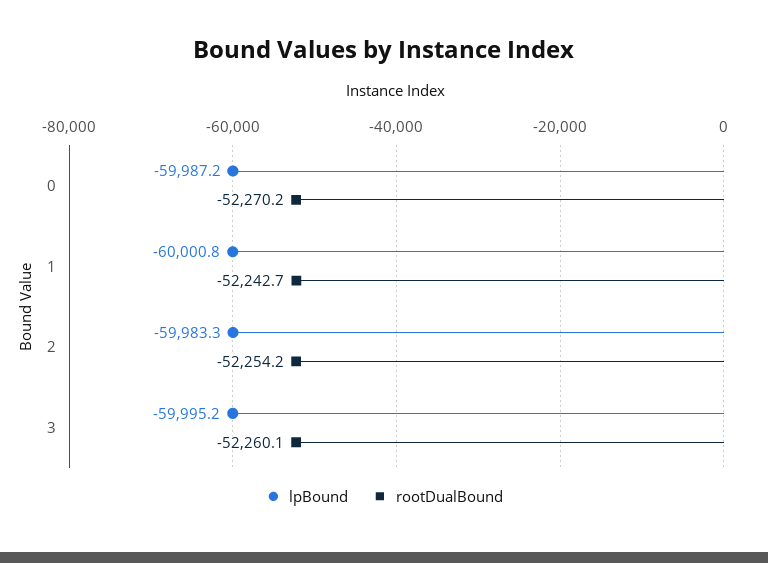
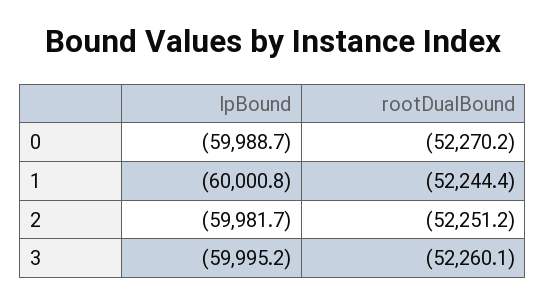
lpBound, 0: -59987.2 -> -59988.7
rootDualBound, 1: -52242.7 -> -52244.4
lpBound, 2: -59983.3 -> -59981.7
rootDualBound, 2: -52254.2 -> -52251.2

